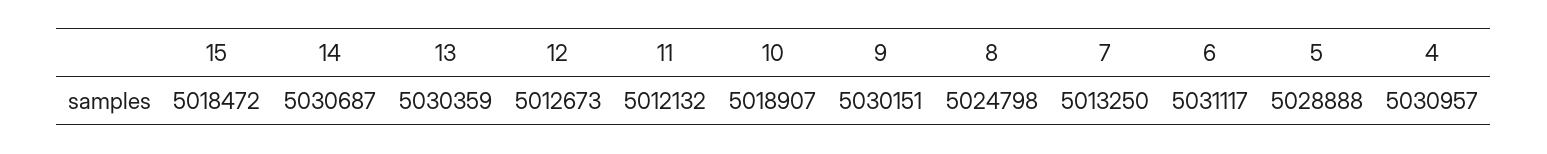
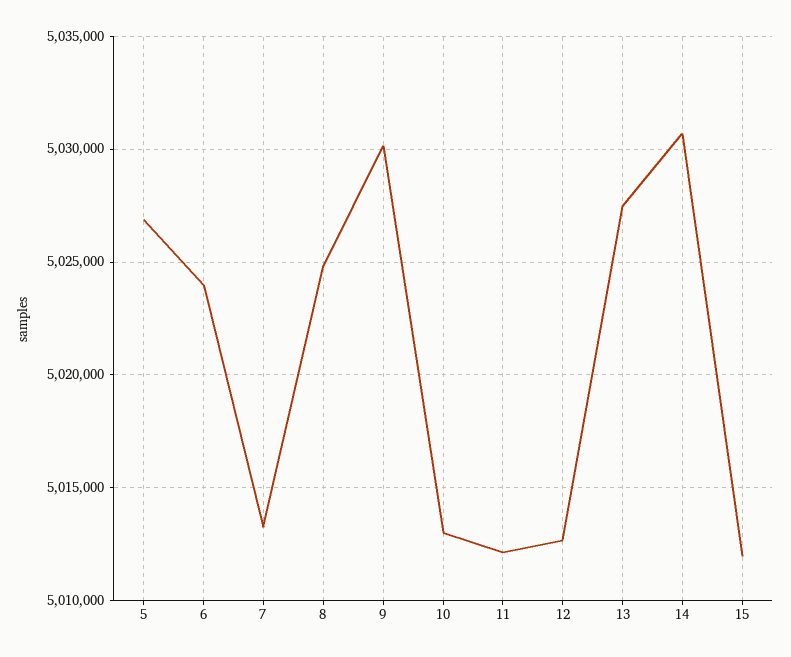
15: 5018472 -> 5012000
13: 5030359 -> 5027500
10: 5018907 -> 5013000
6: 5031117 -> 5024000
5: 5028888 -> 5027000
4: 5030957 -> none

